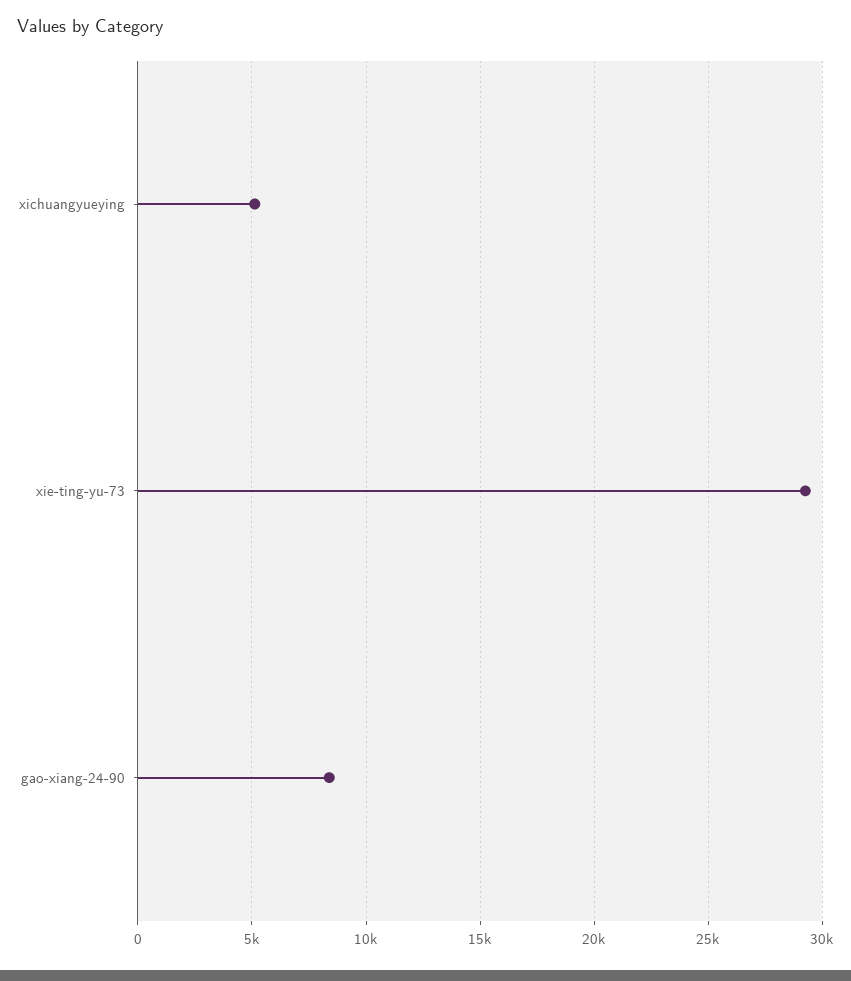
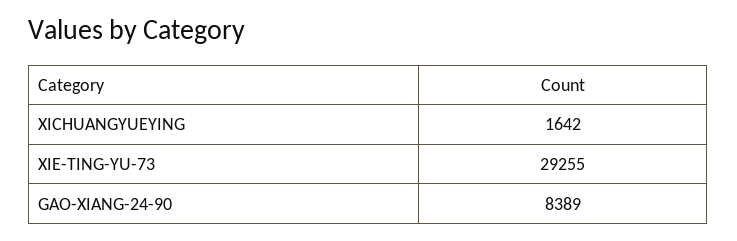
xichuangyueying: 5000 -> 1642

